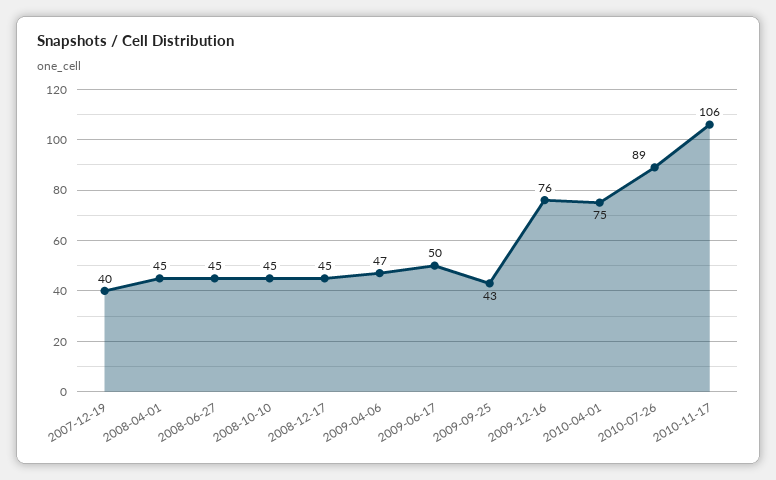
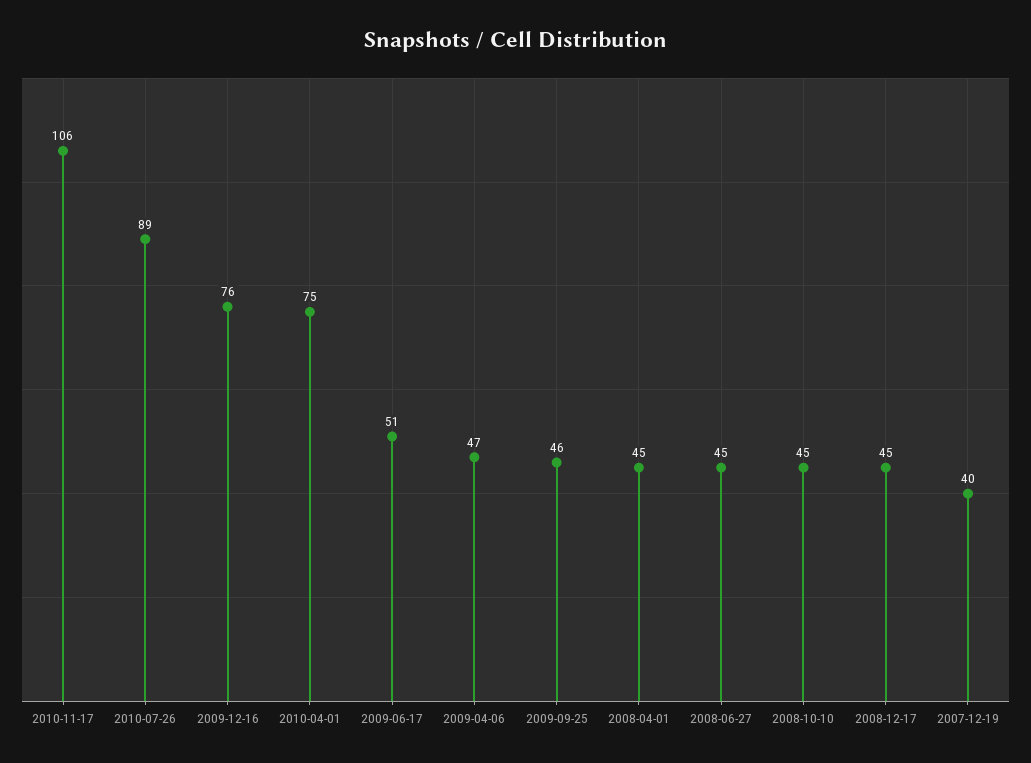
2009-06-17: 50 -> 51
2009-09-25: 43 -> 46

